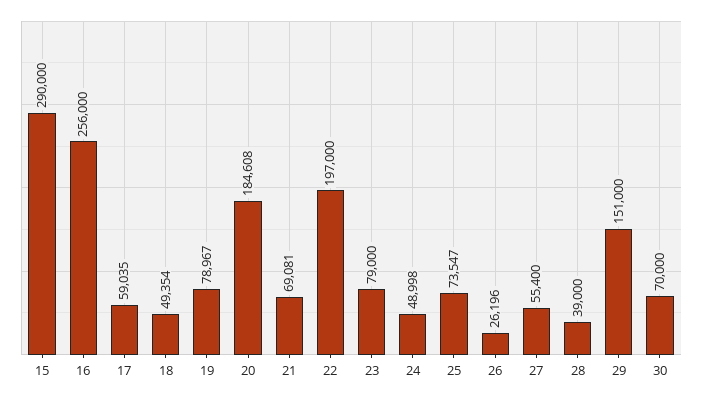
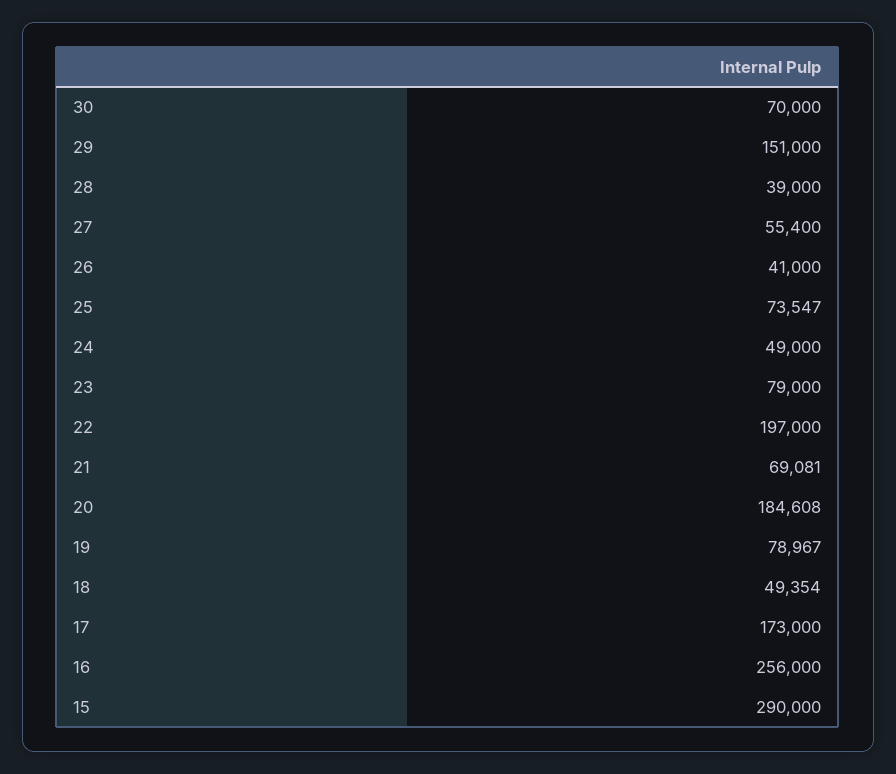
17: 59035 -> 173000
24: 48998 -> 49000
26: 26196 -> 41000

